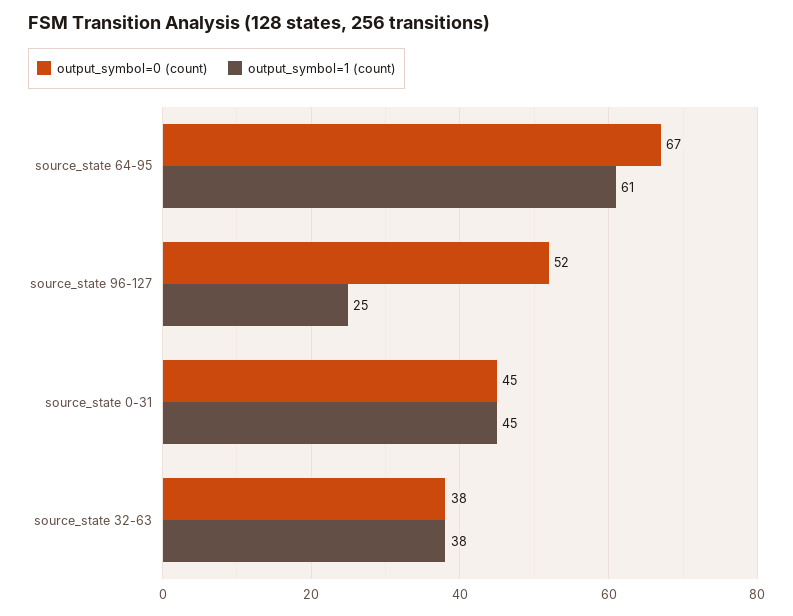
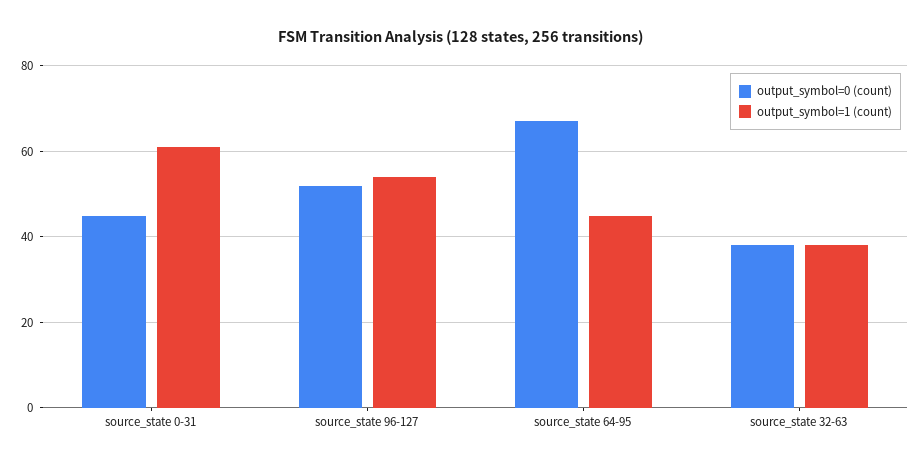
output_symbol=1 (count), source_state 64-95: 61 -> 45
output_symbol=1 (count), source_state 96-127: 25 -> 55
output_symbol=1 (count), source_state 0-31: 45 -> 60

